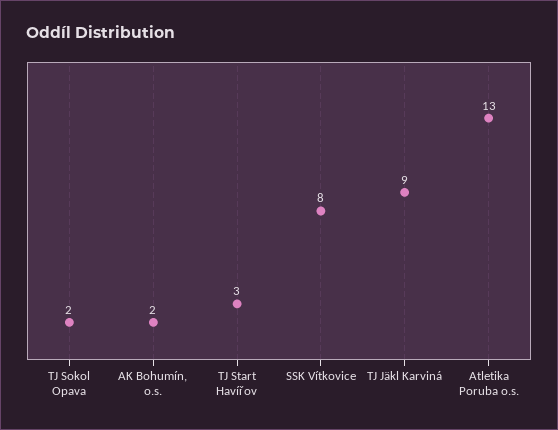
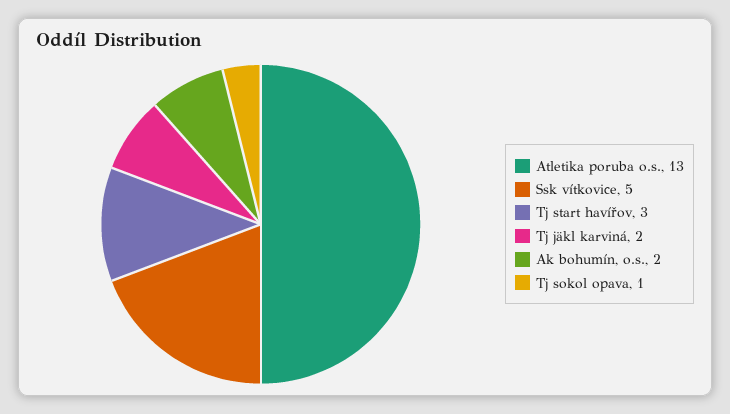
TJ Sokol Opava: 2 -> 1
SSK Vítkovice: 8 -> 5
TJ Jäkl Karviná: 9 -> 2

